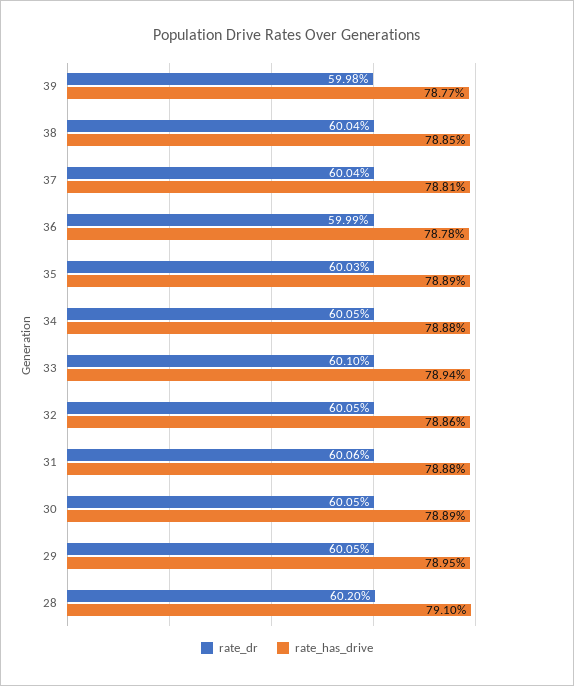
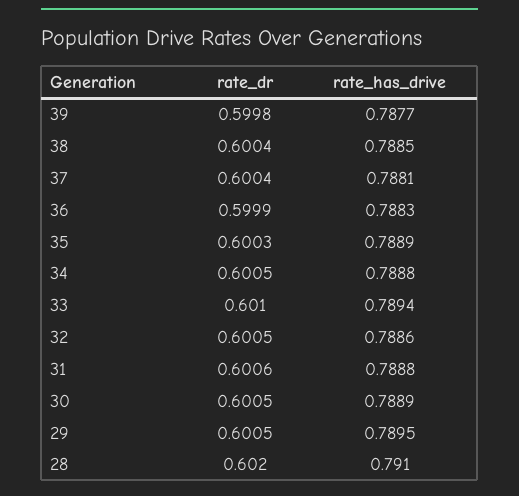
rate_has_drive, 36: 0.7878 -> 0.7883

